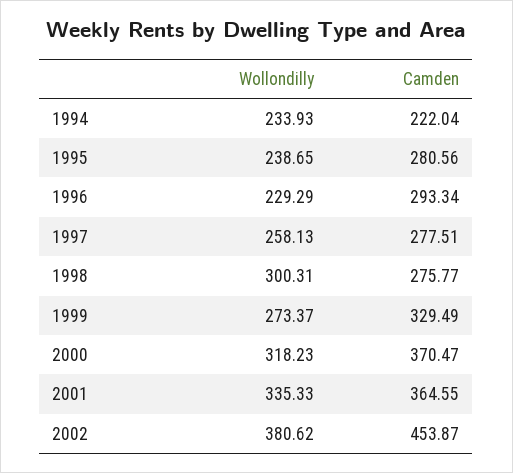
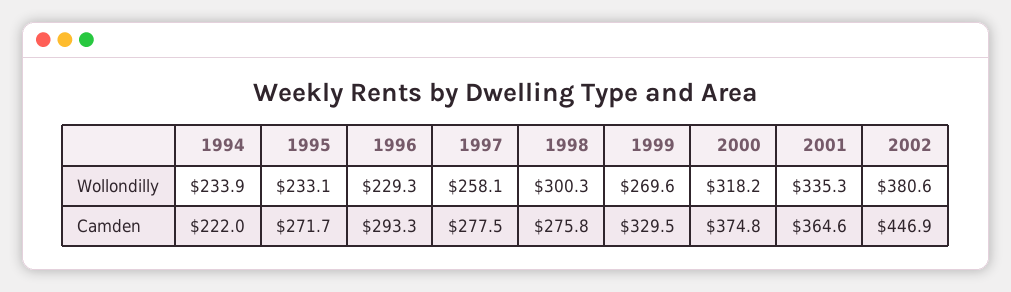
Wollondilly, 1995: 238.65 -> 233.1
Camden, 1995: 280.56 -> 271.7
Wollondilly, 1999: 273.37 -> 269.6
Camden, 2000: 370.47 -> 374.8
Camden, 2002: 453.87 -> 446.9

